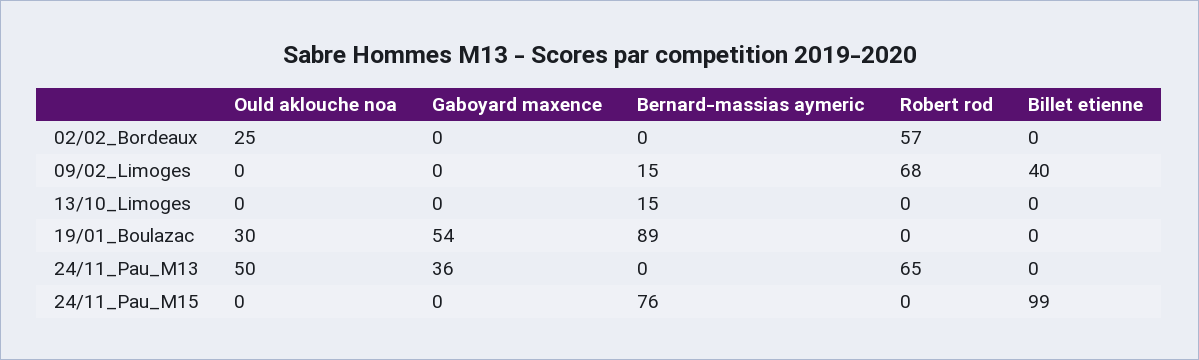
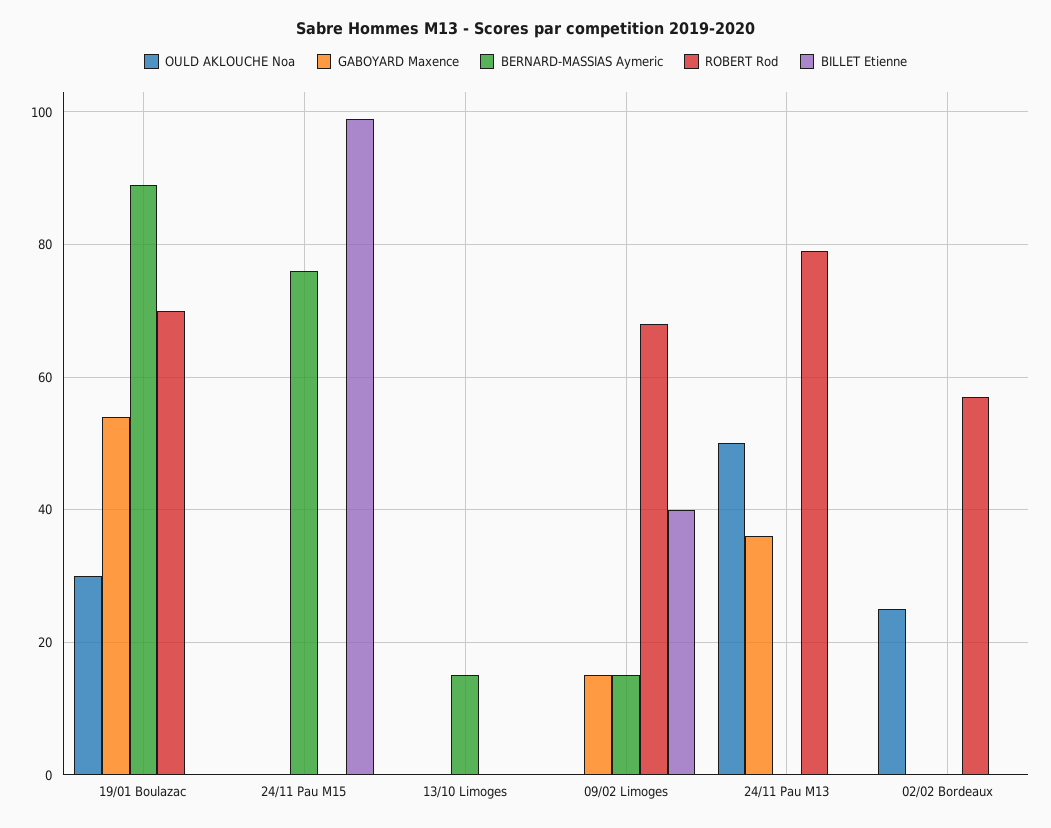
Gaboyard maxence, 09/02_Limoges: 0 -> 15
Robert rod, 19/01_Boulazac: 0 -> 70
Robert rod, 24/11_Pau_M13: 65 -> 80

